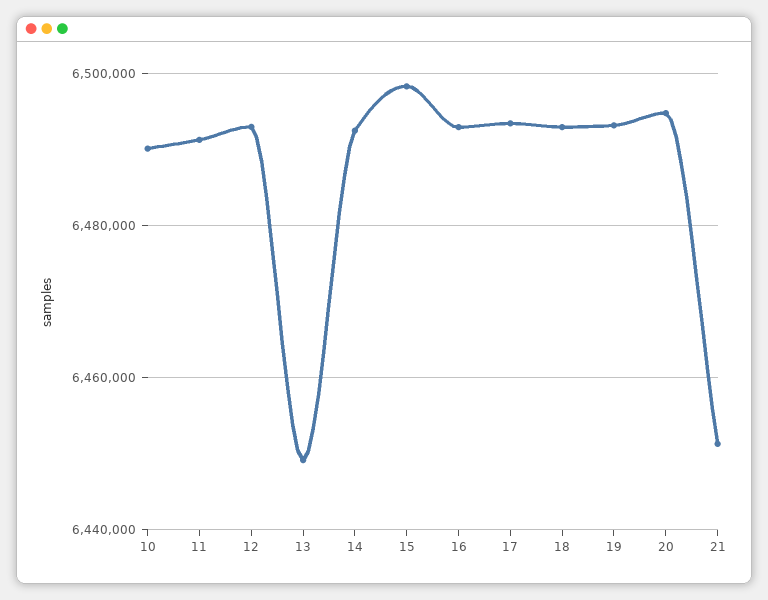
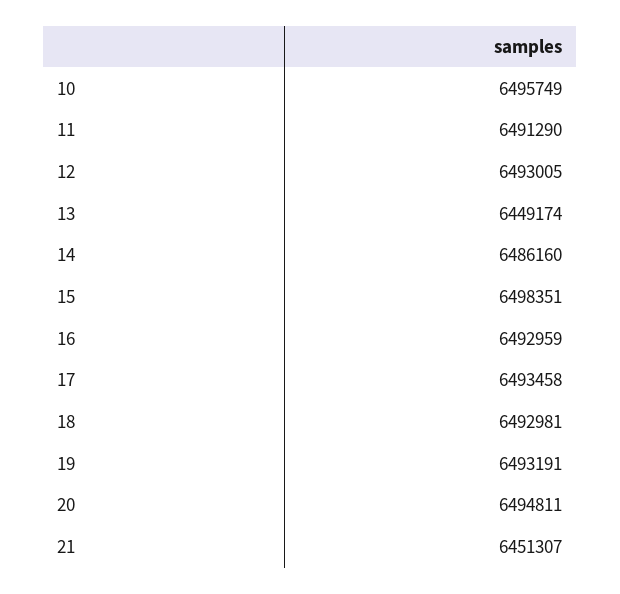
10: 6490000 -> 6495749
14: 6492000 -> 6486160

